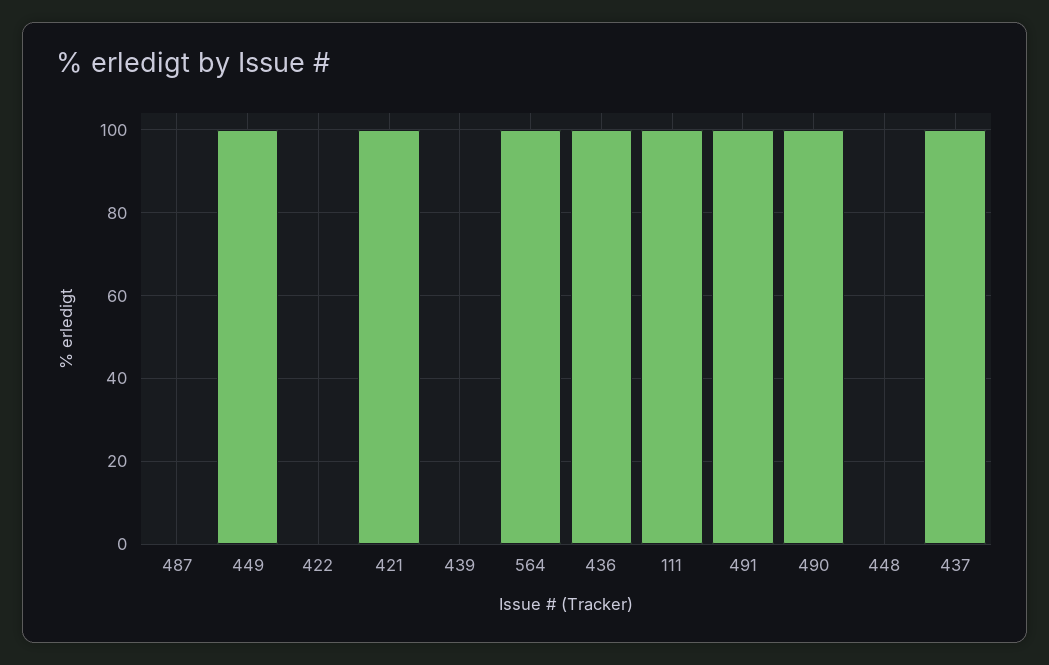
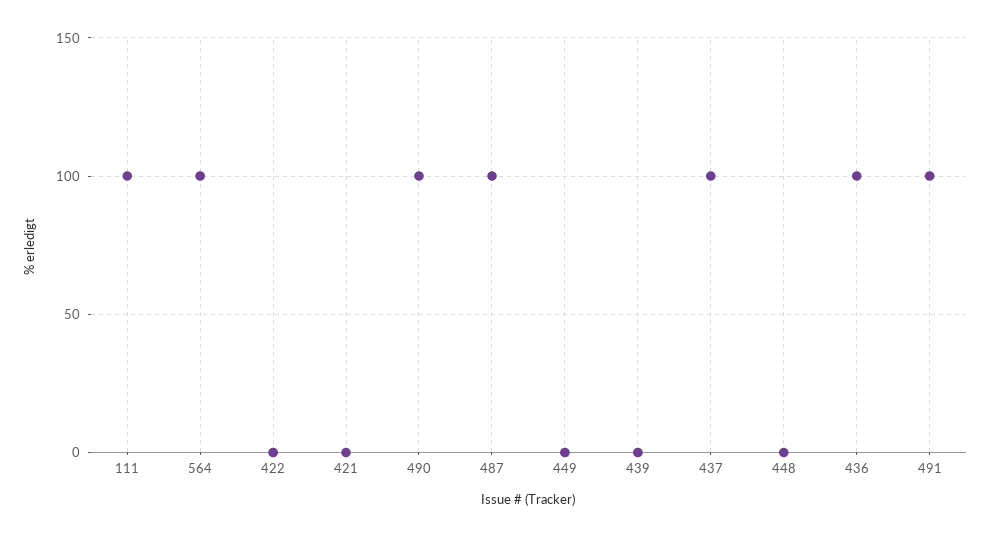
487: 0 -> 100
449: 100 -> 0
421: 100 -> 0

